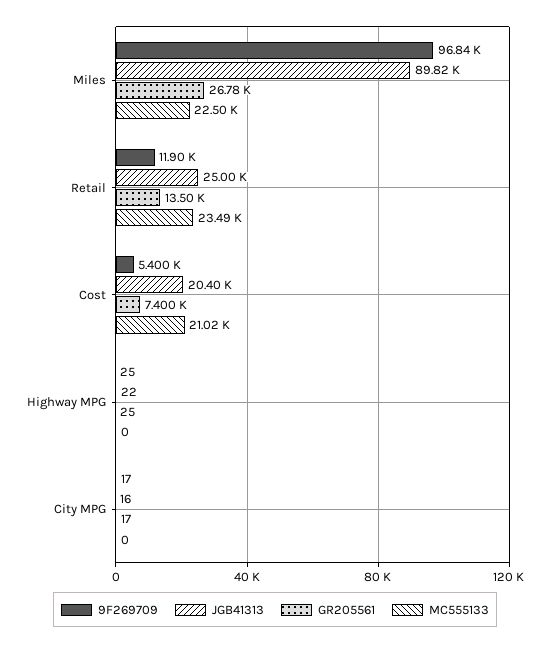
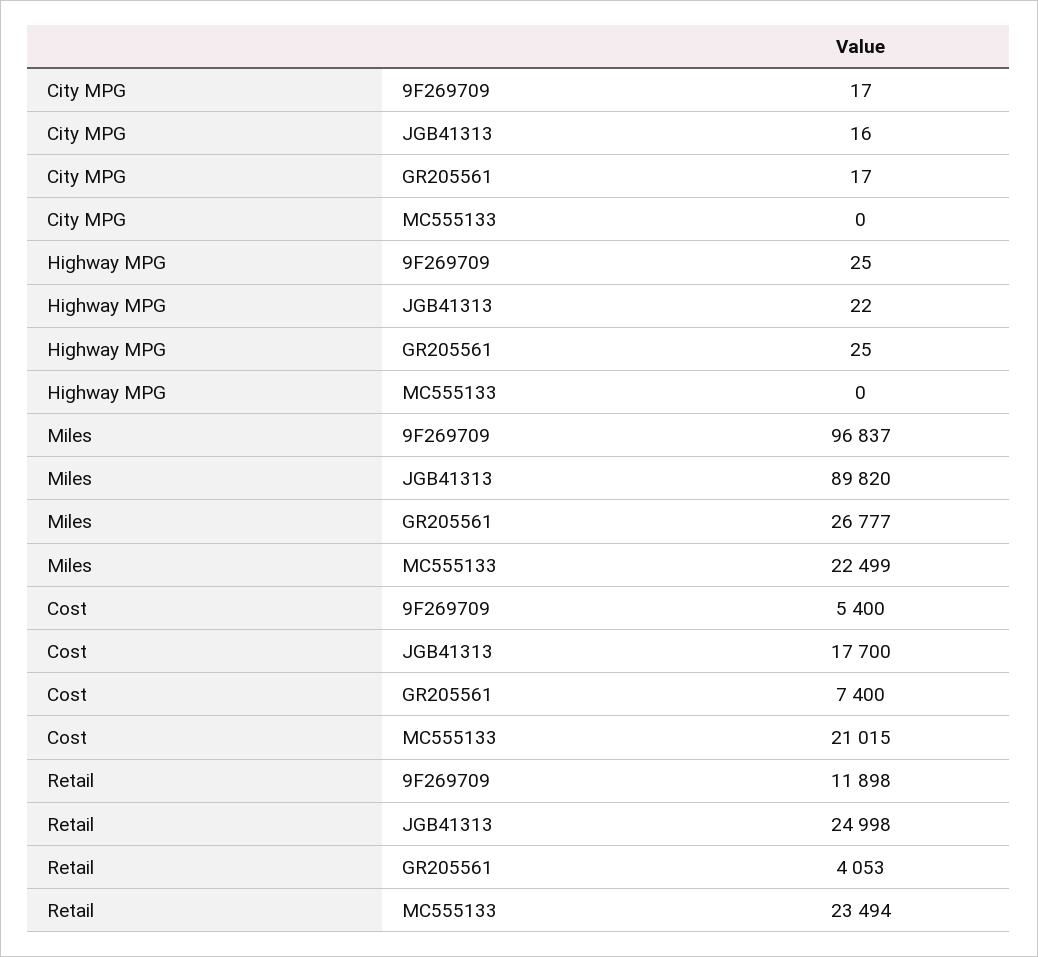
GR205561, Retail: 13500 -> 4053
JGB41313, Cost: 20400 -> 17700

